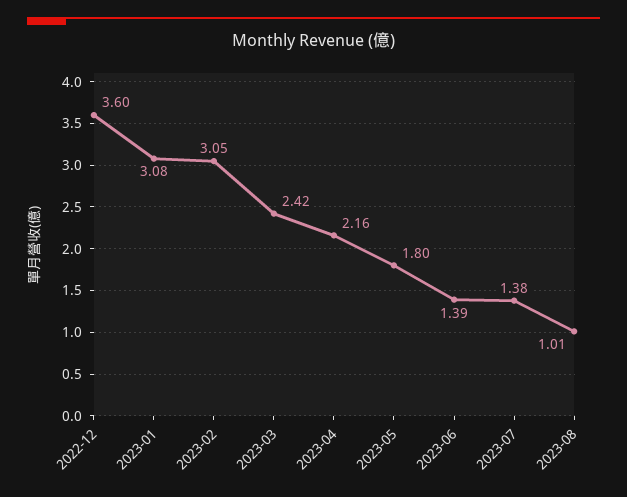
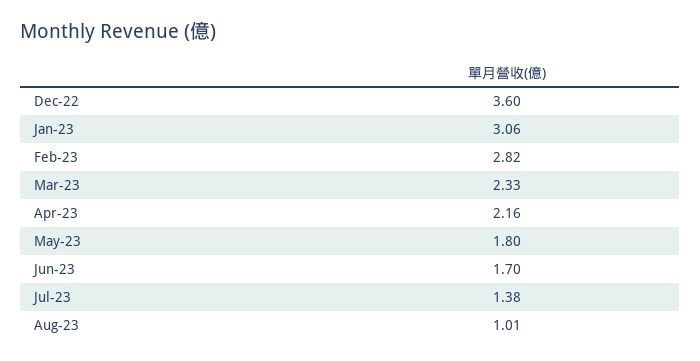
2023-01: 3.08 -> 3.06
2023-02: 3.05 -> 2.82
2023-03: 2.42 -> 2.33
2023-06: 1.39 -> 1.7

